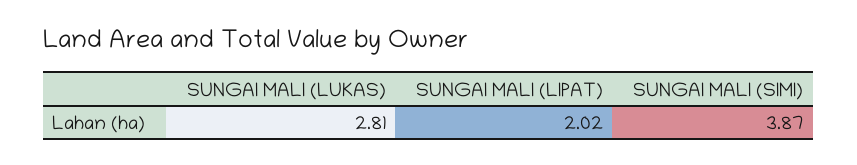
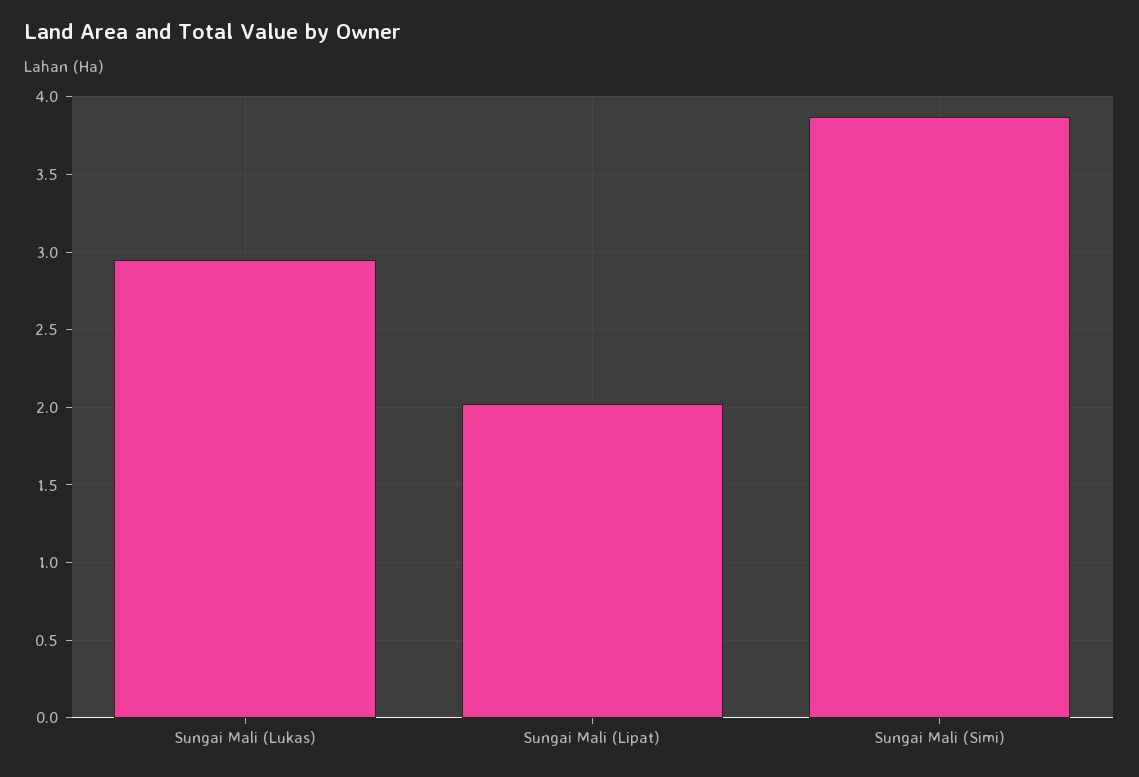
SUNGAI MALI (LUKAS): 2.81 -> 2.95

